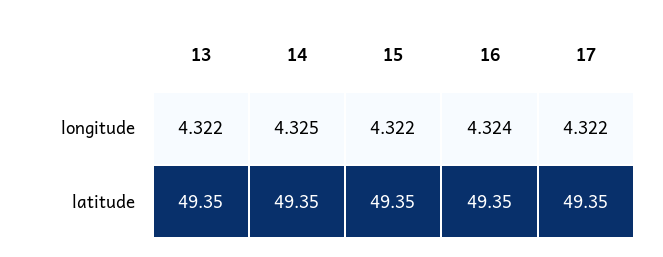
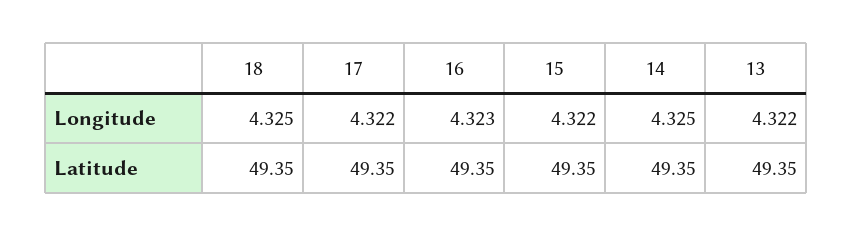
16, longitude: 4.324 -> 4.323
18, longitude: none -> 4.325
18, latitude: none -> 49.35

